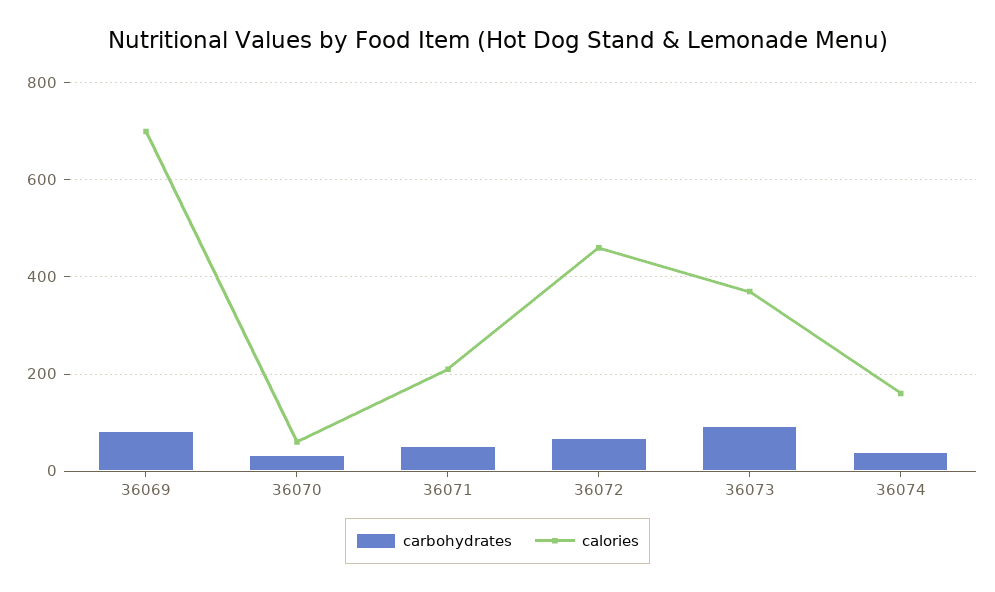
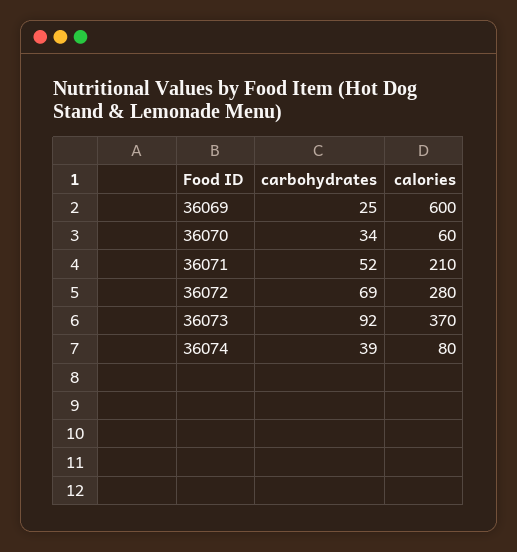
carbohydrates, 36069: 80 -> 25
calories, 36069: 700 -> 600
calories, 36072: 460 -> 280
calories, 36074: 160 -> 80

